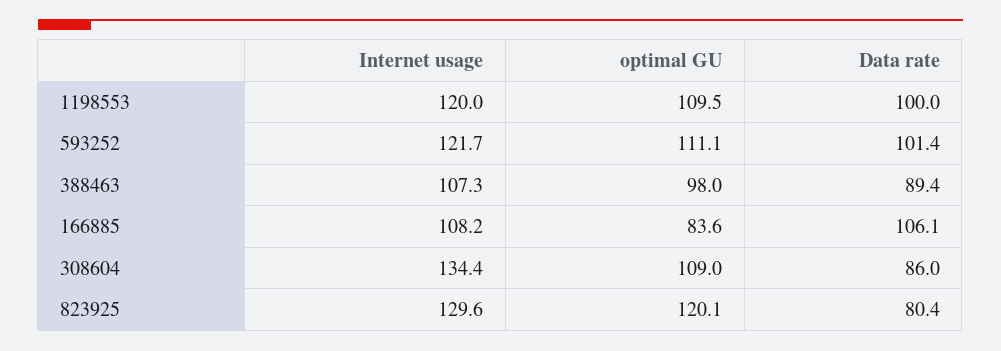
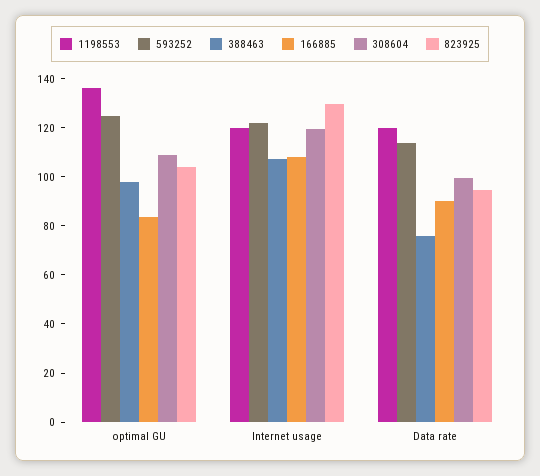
1198553, optimal GU: 109.5 -> 135
1198553, Data rate: 100 -> 120
593252, optimal GU: 111.1 -> 125
593252, Data rate: 101.4 -> 115
388463, Data rate: 89.4 -> 75
166885, Data rate: 106.1 -> 90
308604, Internet usage: 134.4 -> 120
308604, Data rate: 86 -> 100
823925, optimal GU: 120.1 -> 105
823925, Data rate: 80.4 -> 95

